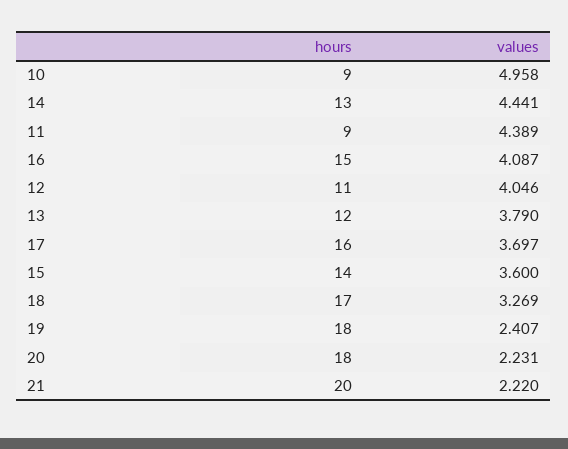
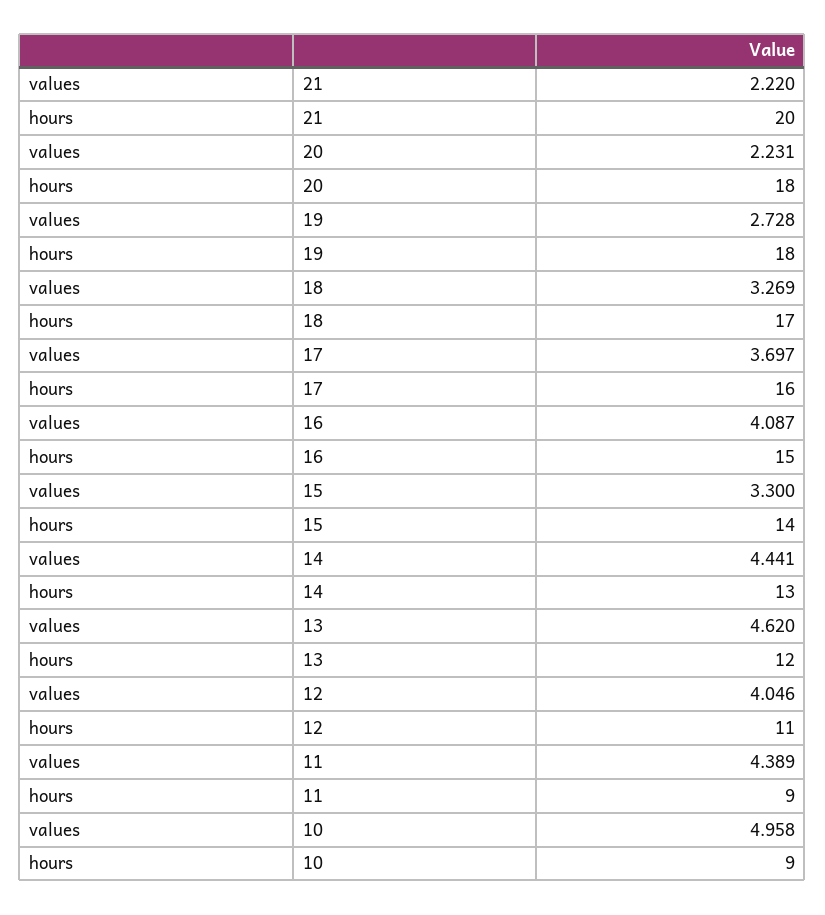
values, 13: 3.79 -> 4.62
values, 15: 3.6 -> 3.3
values, 19: 2.407 -> 2.728

